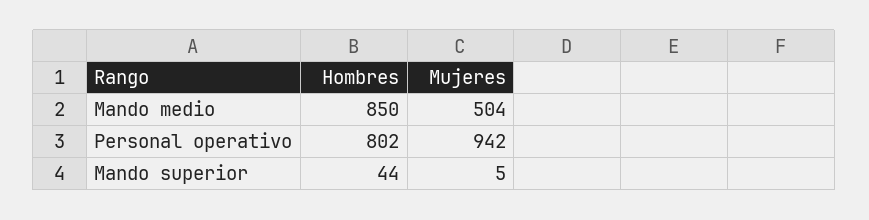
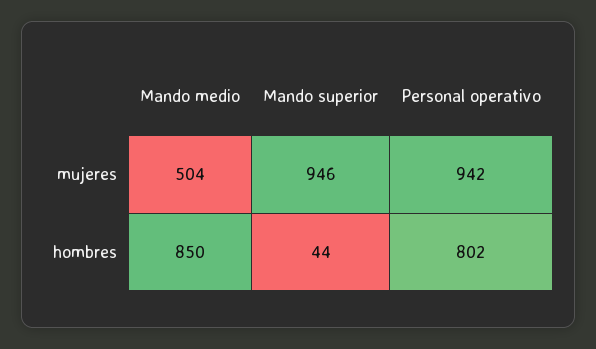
Mujeres, Mando superior: 5 -> 946

